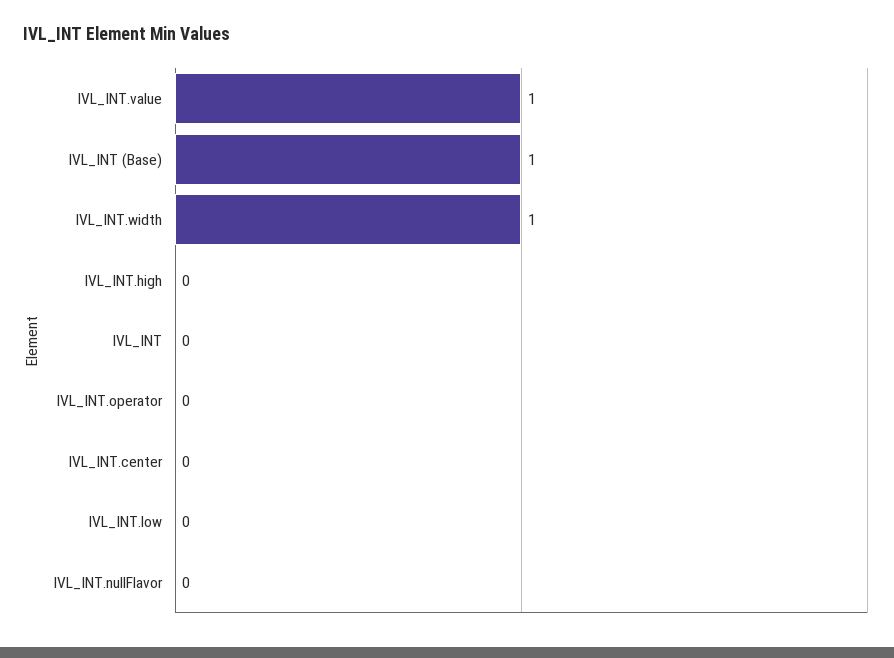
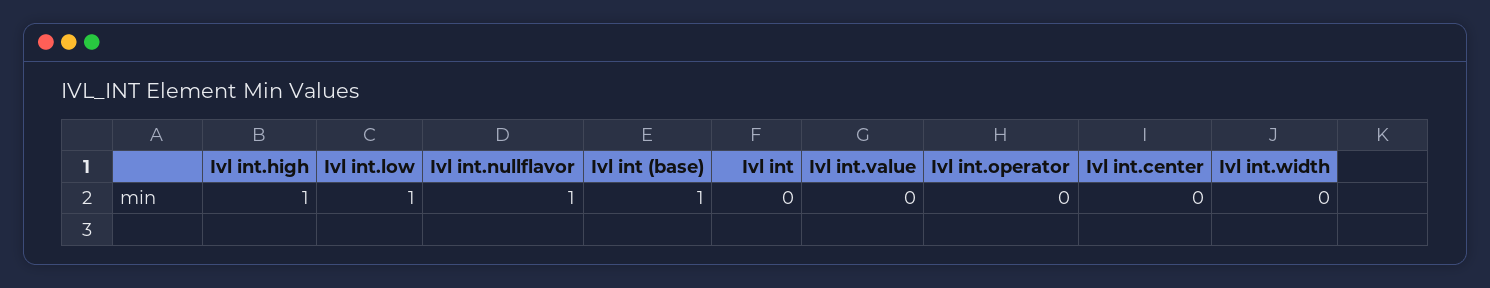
IVL_INT.value: 1 -> 0
IVL_INT.width: 1 -> 0
IVL_INT.high: 0 -> 1
IVL_INT.low: 0 -> 1
IVL_INT.nullFlavor: 0 -> 1

